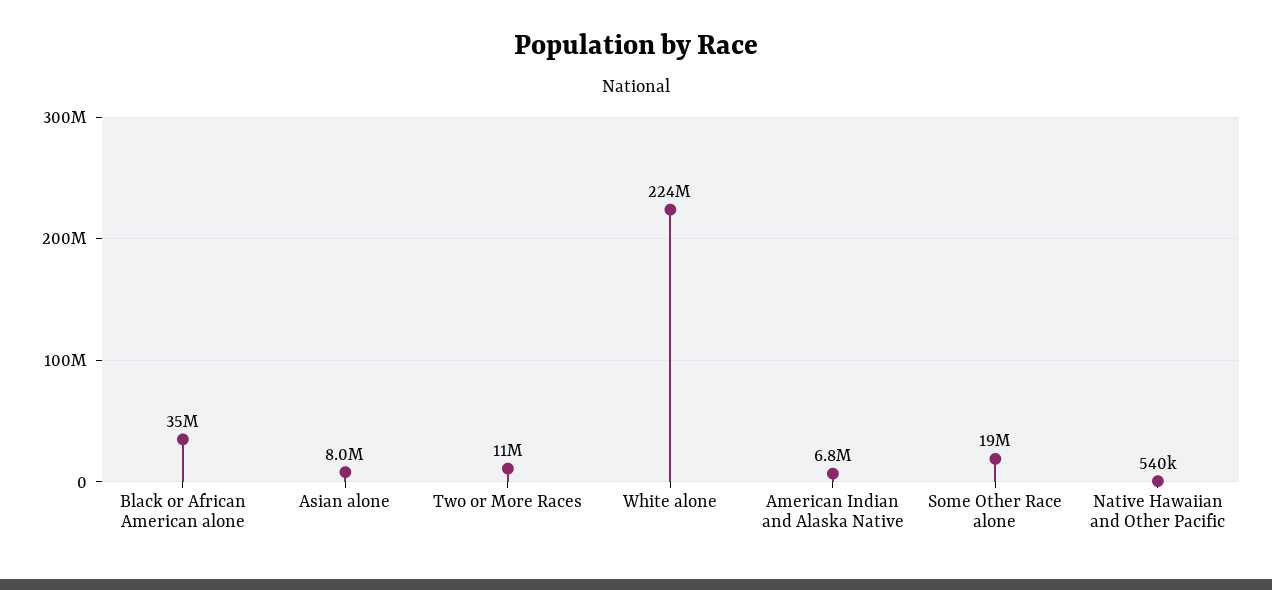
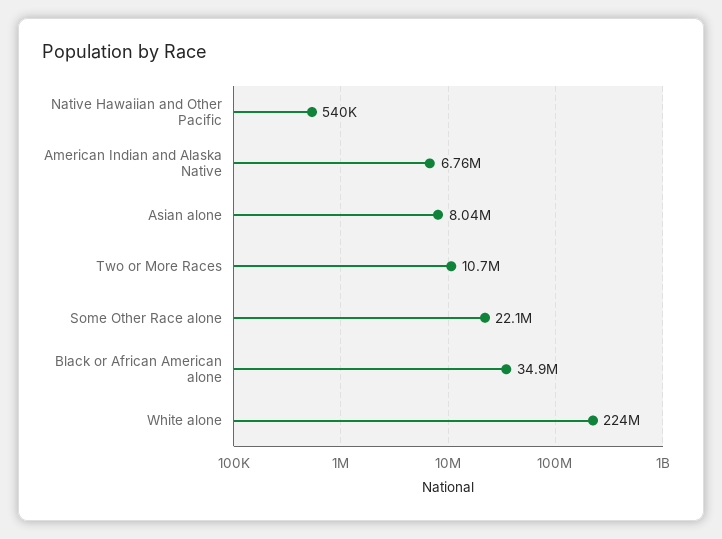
Some Other Race alone: 19000000 -> 22100000

